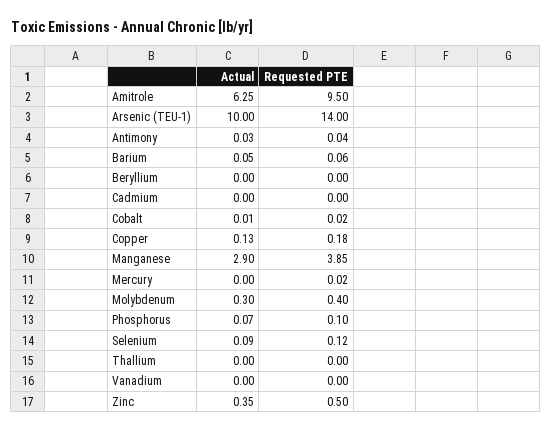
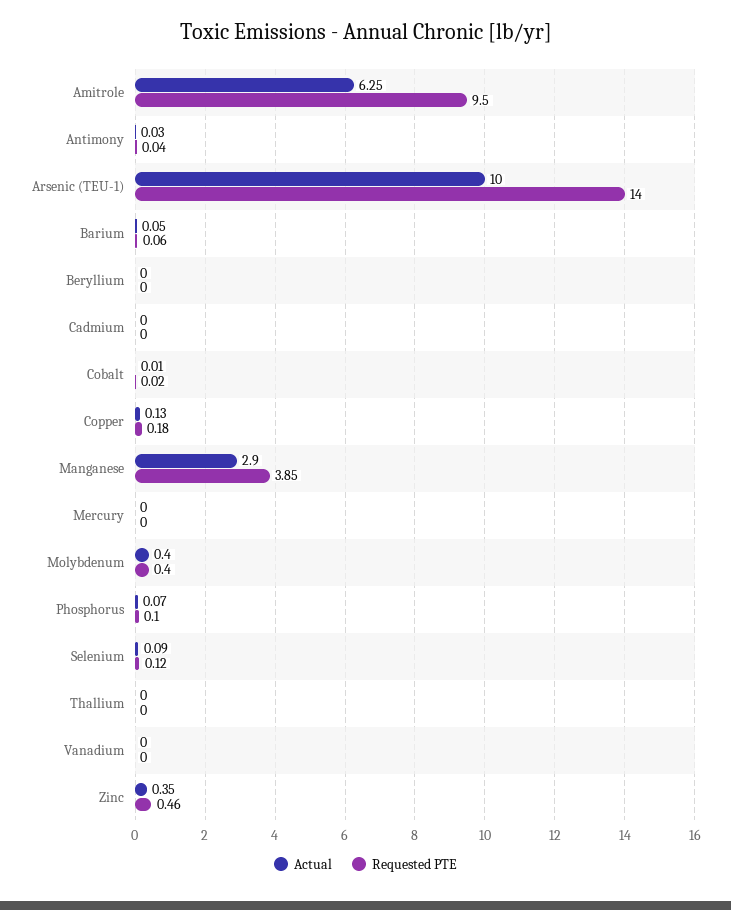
Requested PTE, Mercury: 0.02 -> 0
Actual, Molybdenum: 0.3 -> 0.4
Requested PTE, Zinc: 0.5 -> 0.46

